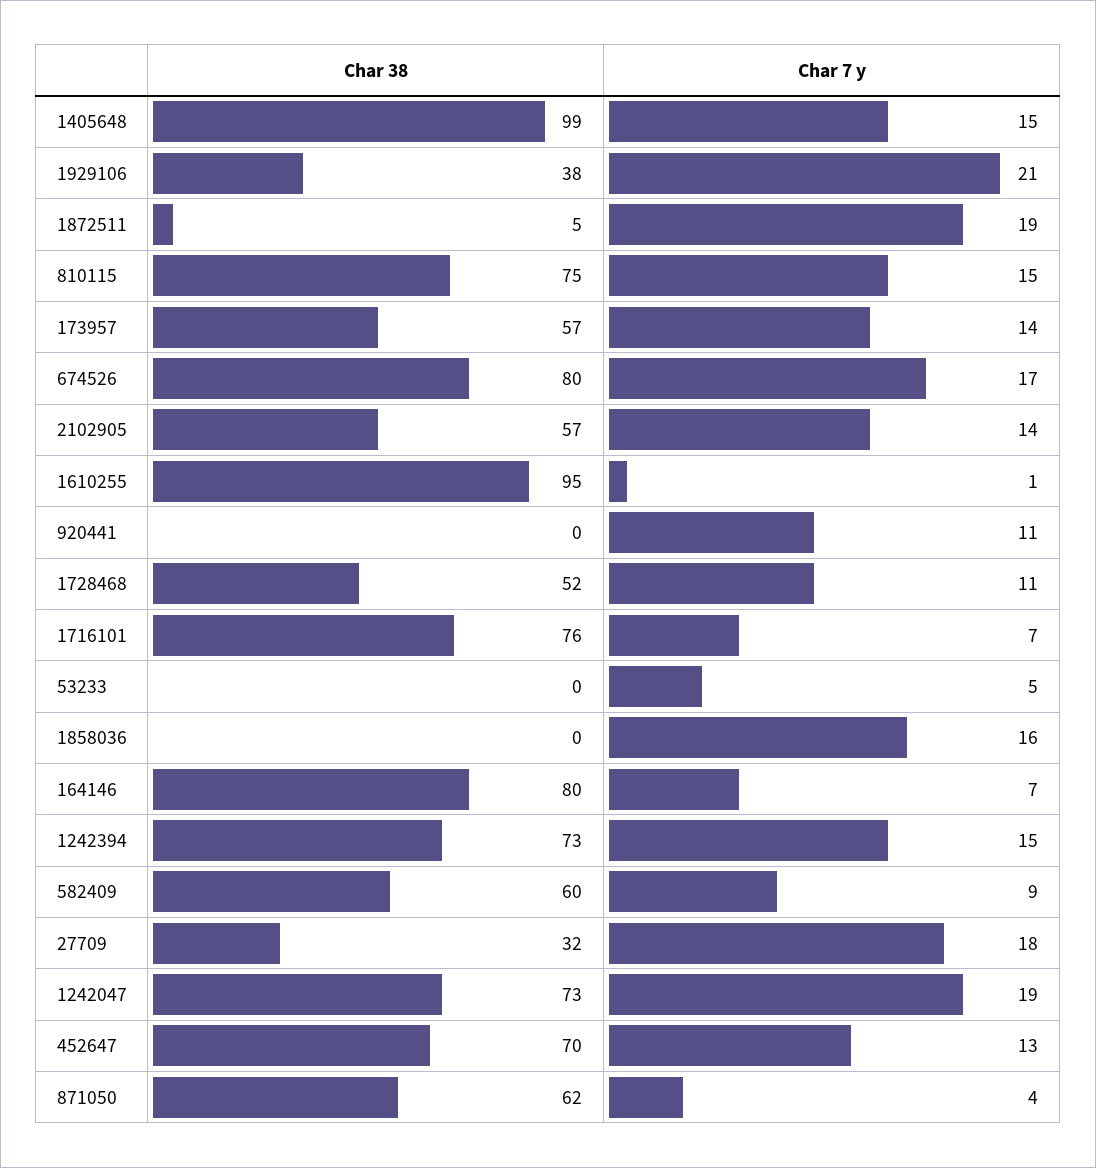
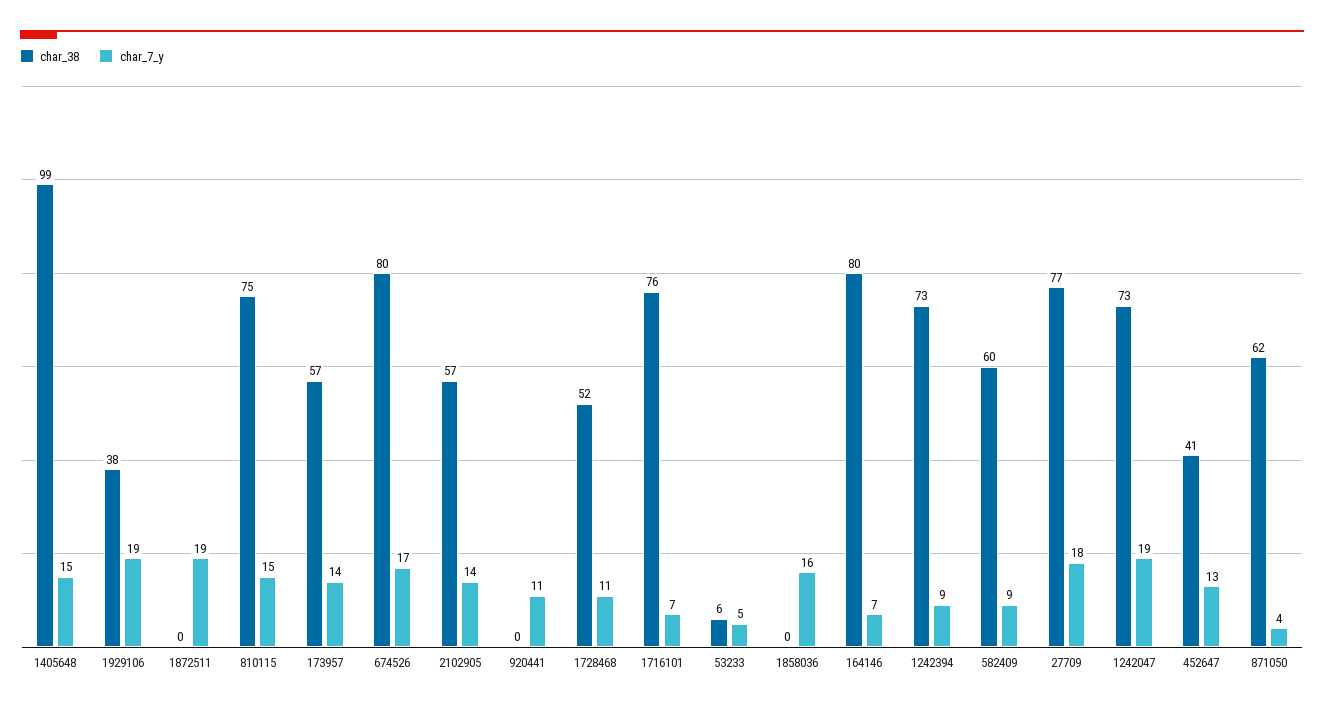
Char 7 y, 1929106: 21 -> 19
Char 38, 1872511: 5 -> 0
Char 38, 1610255: 95 -> none
Char 7 y, 1610255: 1 -> none
Char 38, 53233: 0 -> 6
Char 7 y, 1242394: 15 -> 9
Char 38, 27709: 32 -> 77
Char 38, 452647: 70 -> 41

